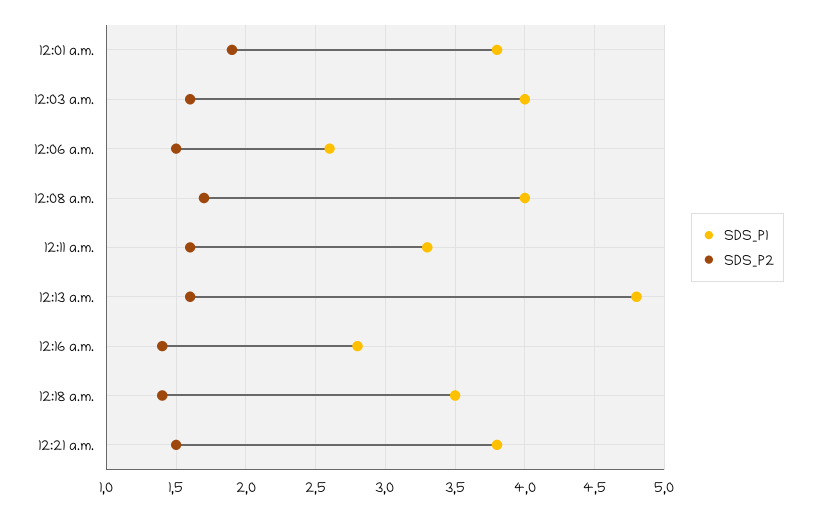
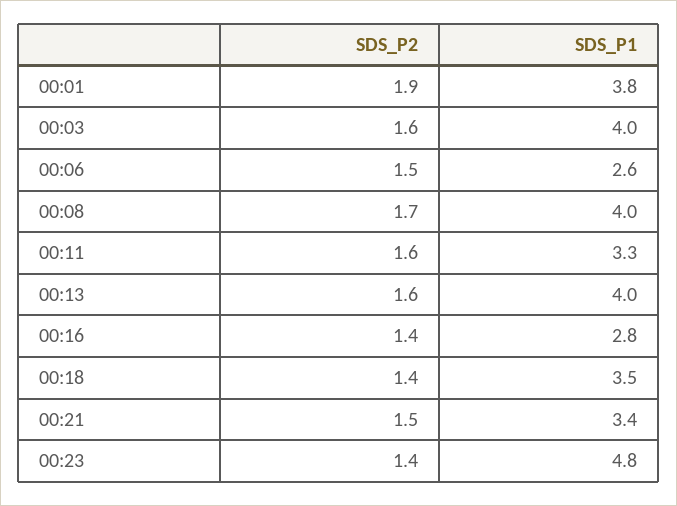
SDS_P1, 12:13 a.m.: 4.8 -> 4
SDS_P1, 12:21 a.m.: 3.8 -> 3.4
SDS_P2, 00:23: none -> 1.4
SDS_P1, 00:23: none -> 4.8

